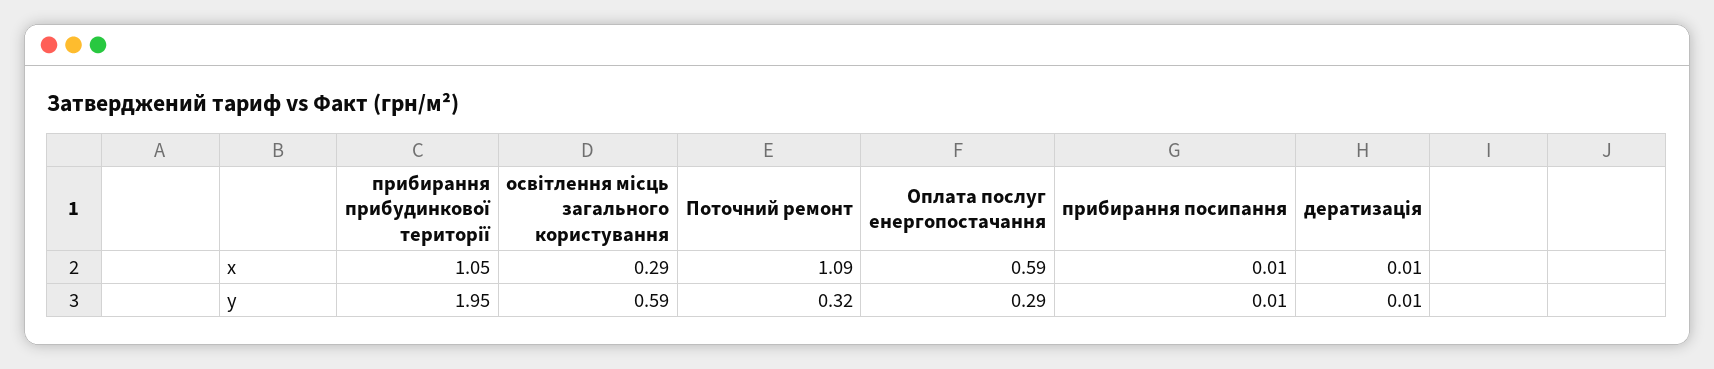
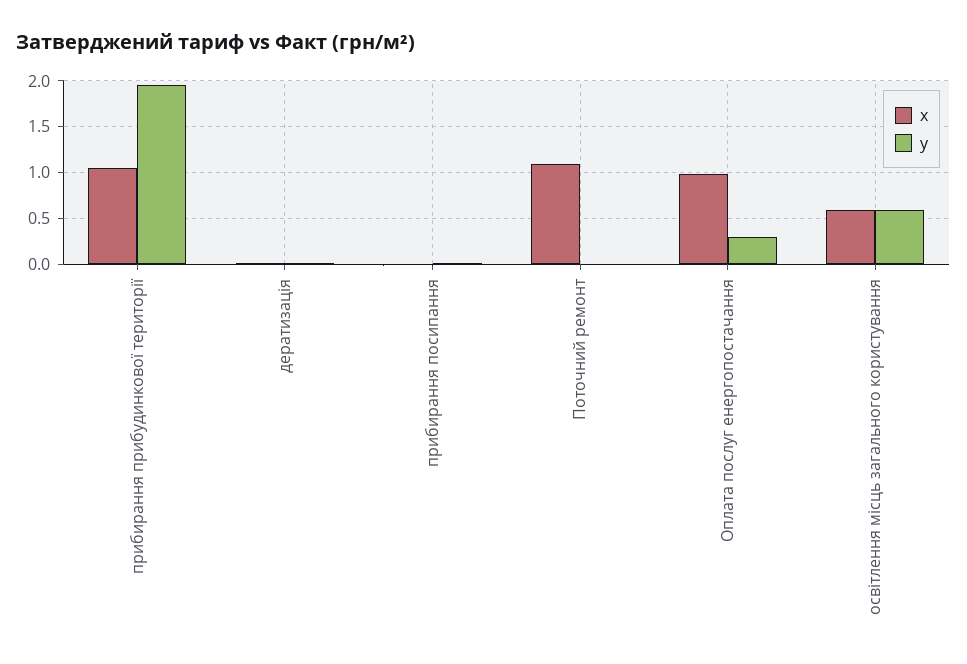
x, освітлення місць загального користування: 0.29 -> 0.6
x, Оплата послуг енергопостачання: 0.59 -> 1
y, Поточний ремонт: 0.32 -> 0

